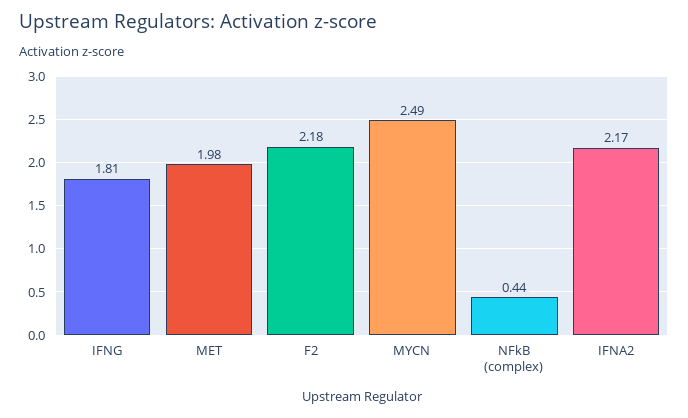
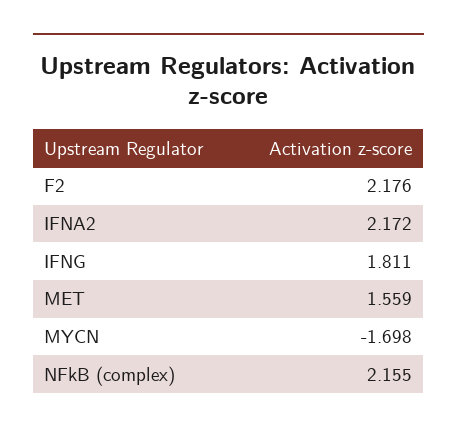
MET: 1.98 -> 1.559
MYCN: 2.49 -> -1.698
NFkB (complex): 0.44 -> 2.155

